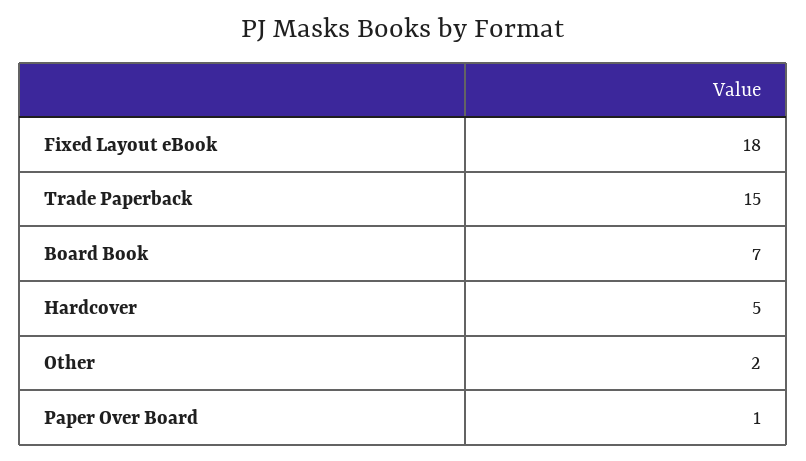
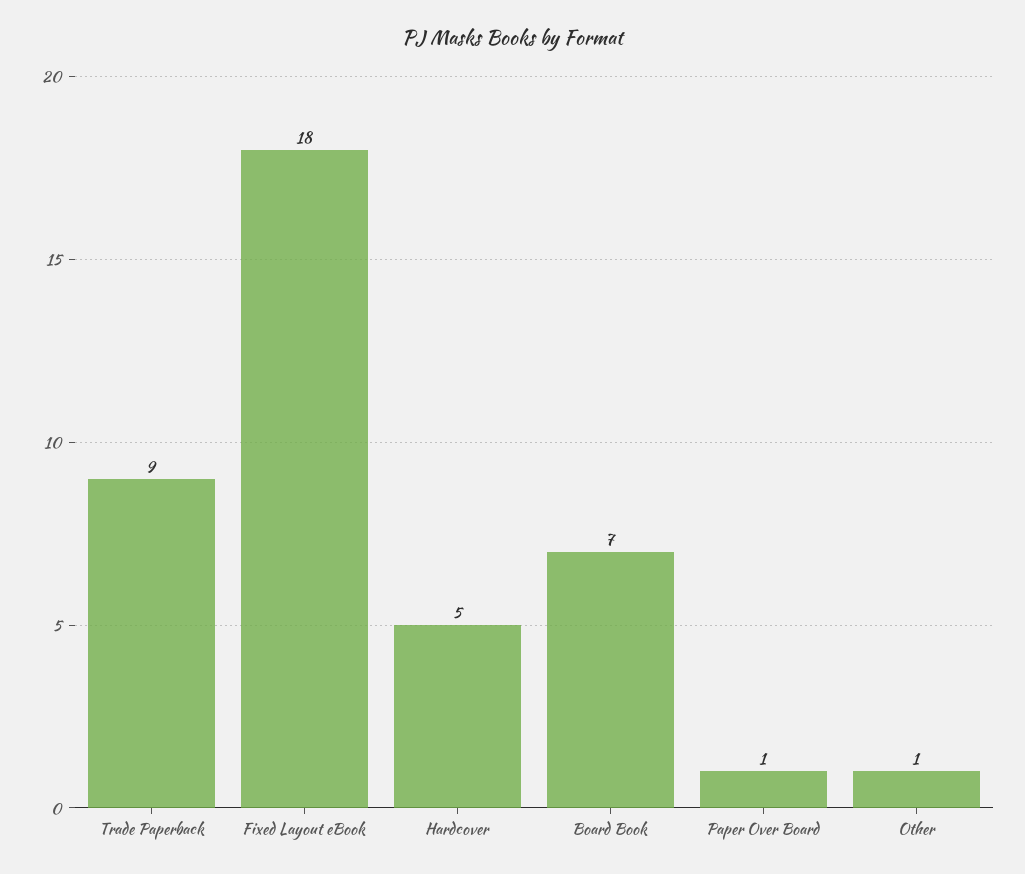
Trade Paperback: 15 -> 9
Other: 2 -> 1

